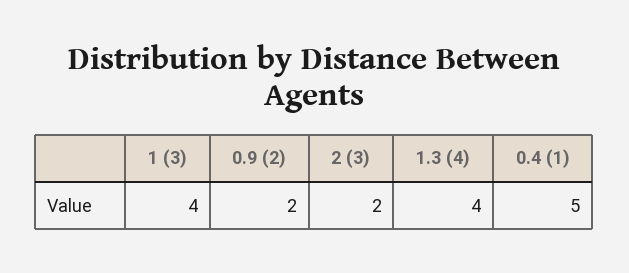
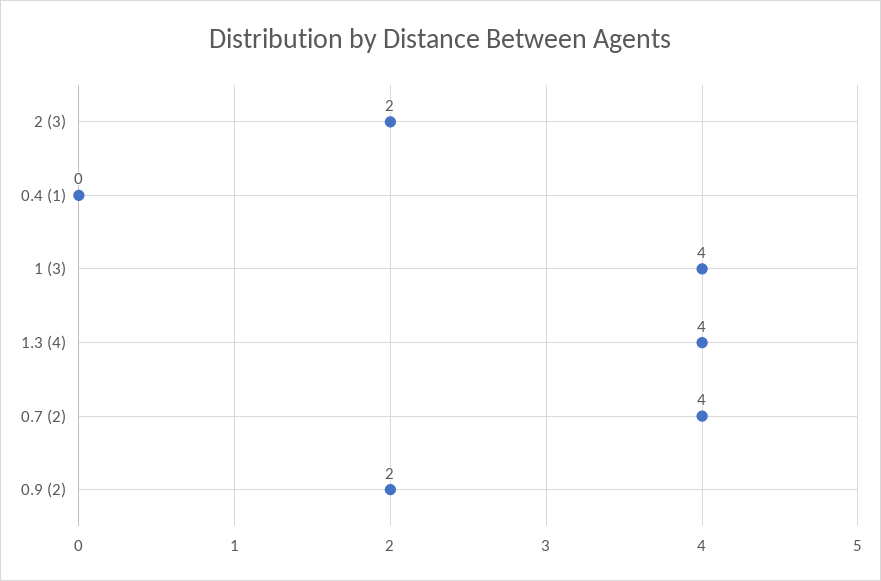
0.4 (1): 5 -> 0
0.7 (2): none -> 4

